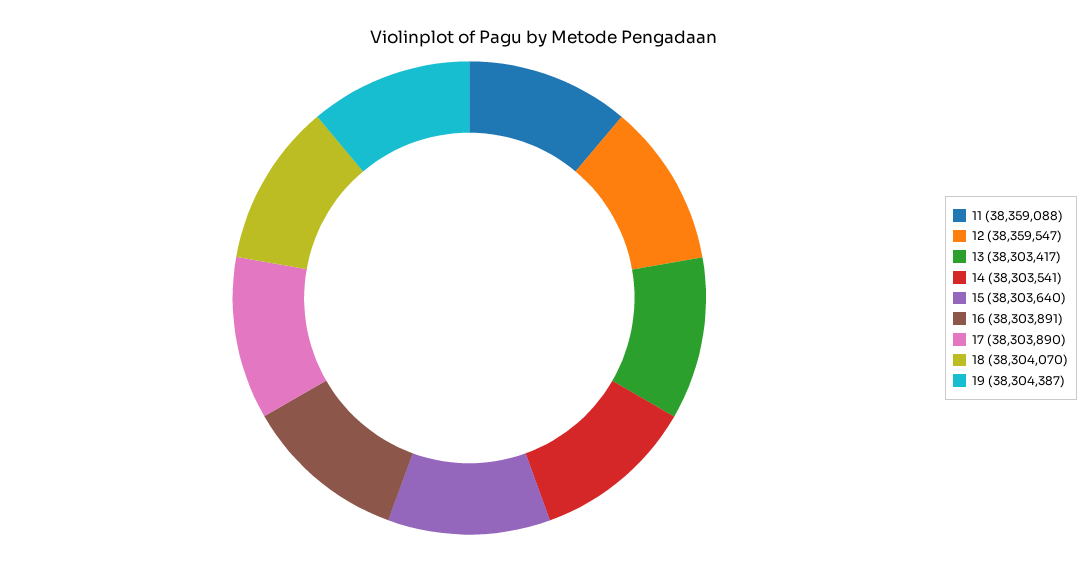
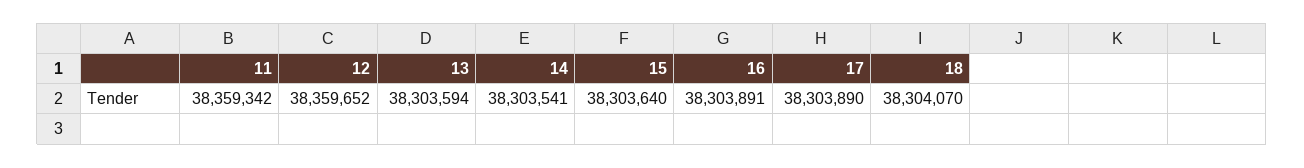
11: 38359088 -> 38359342
12: 38359547 -> 38359652
13: 38303417 -> 38303594
19: 38304387 -> none

